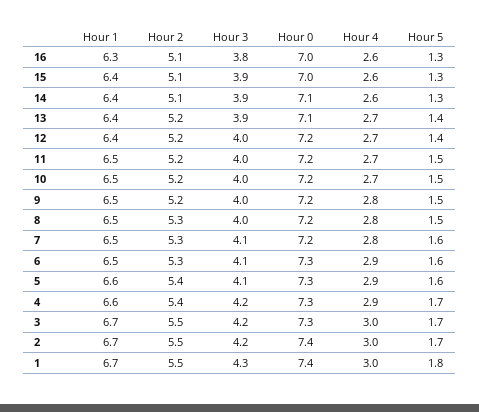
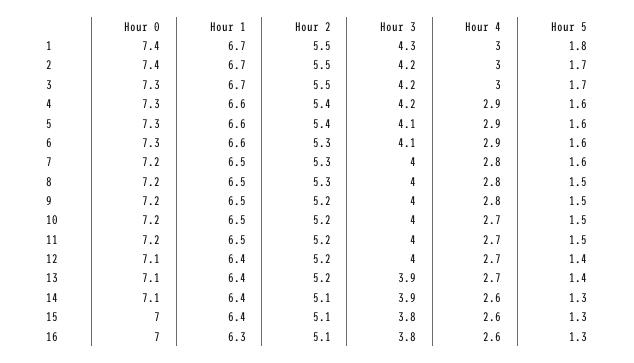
Hour 3, 15: 3.9 -> 3.8
Hour 0, 12: 7.2 -> 7.1
Hour 3, 7: 4.1 -> 4
Hour 1, 6: 6.5 -> 6.6
Hour 5, 4: 1.7 -> 1.6

